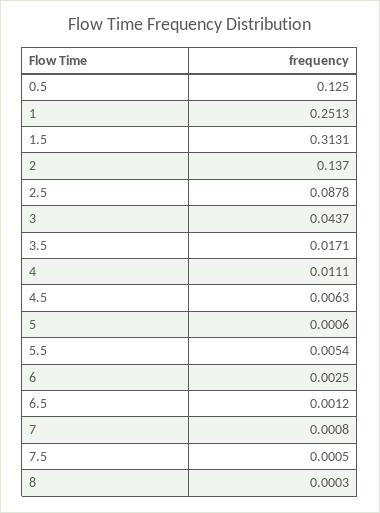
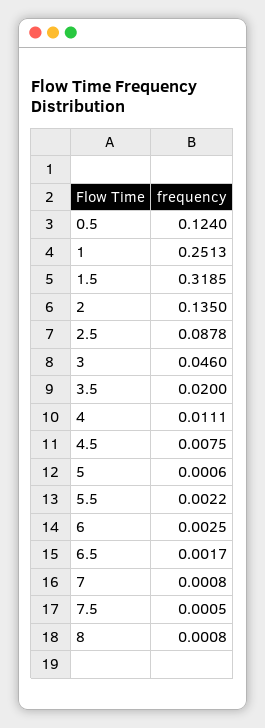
0.5: 0.125 -> 0.124
1.5: 0.3131 -> 0.3185
2: 0.137 -> 0.135
3: 0.0437 -> 0.046
3.5: 0.0171 -> 0.02
4.5: 0.0063 -> 0.0075
5.5: 0.0054 -> 0.0022
6.5: 0.0012 -> 0.0017
8: 0.0003 -> 0.0008

